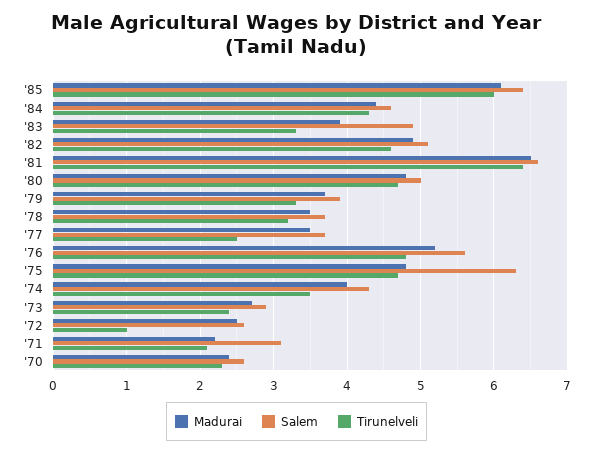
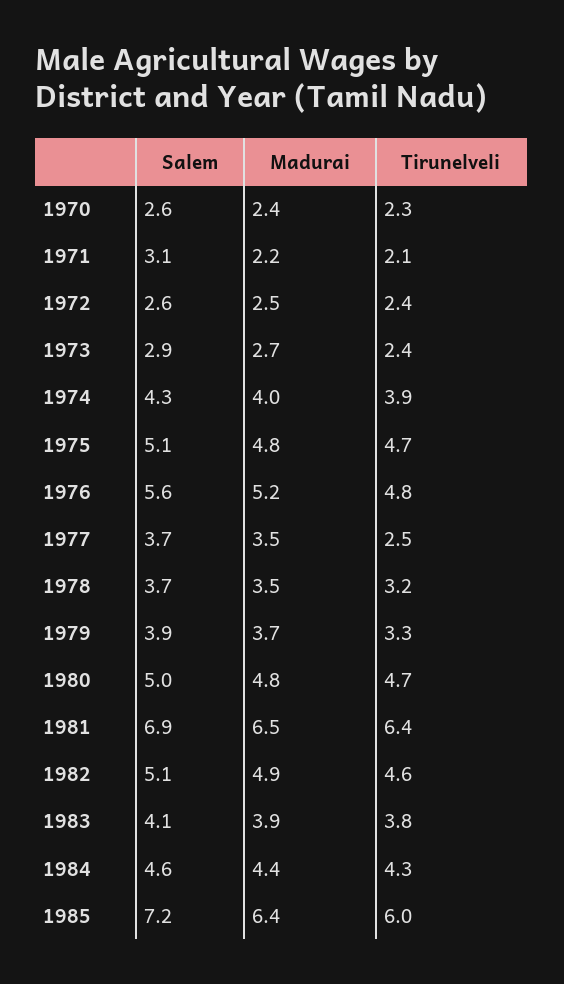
Madurai, '85: 6.1 -> 6.4
Salem, '85: 6.4 -> 7.2
Salem, '83: 4.9 -> 4.1
Tirunelveli, '83: 3.3 -> 3.8
Salem, '81: 6.6 -> 6.9
Salem, '75: 6.3 -> 5.1
Tirunelveli, '74: 3.5 -> 3.9
Tirunelveli, '72: 1 -> 2.4

